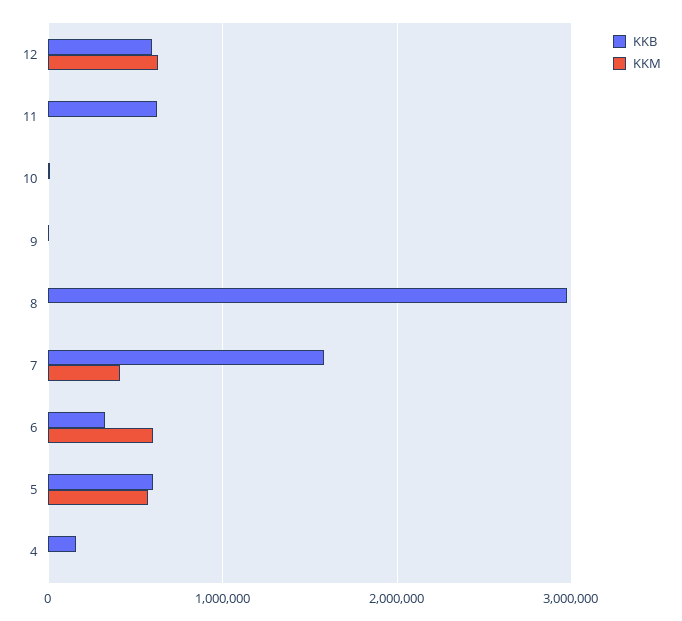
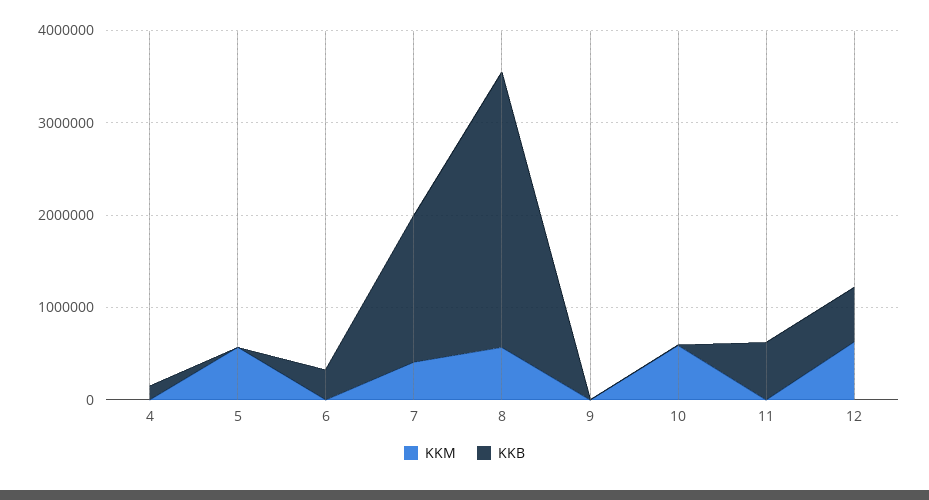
KKM, 10: 0 -> 600000
KKM, 8: 0 -> 600000
KKM, 6: 600000 -> 0
KKB, 5: 600000 -> 0

